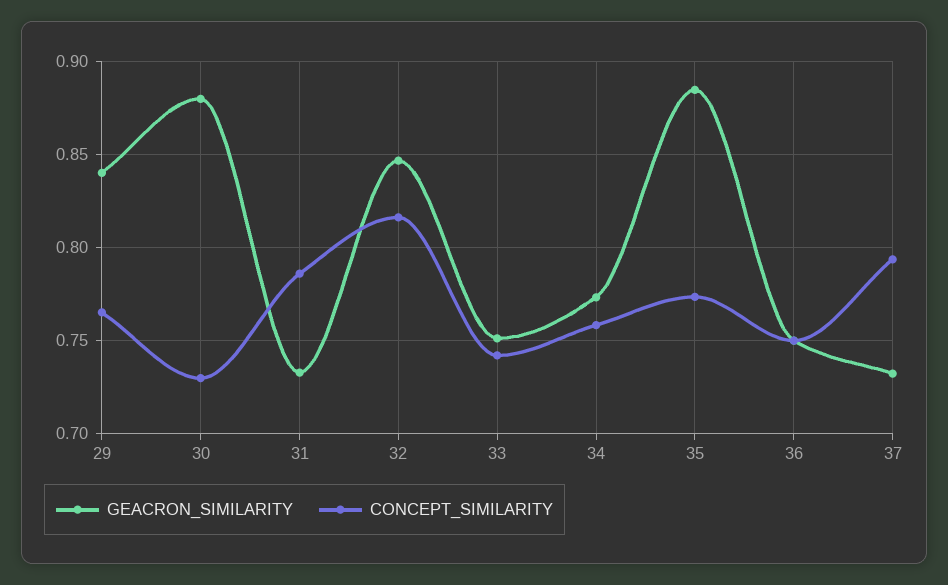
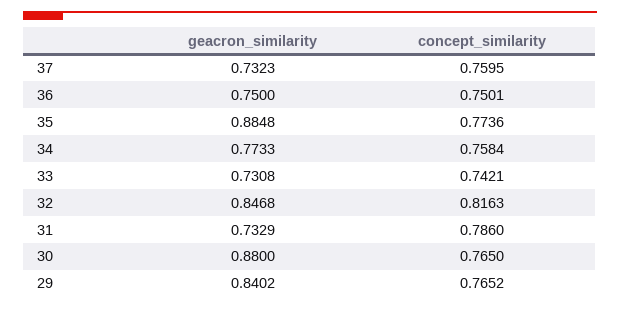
CONCEPT_SIMILARITY, 30: 0.73 -> 0.765
GEACRON_SIMILARITY, 33: 0.75 -> 0.7308
CONCEPT_SIMILARITY, 37: 0.795 -> 0.7595

